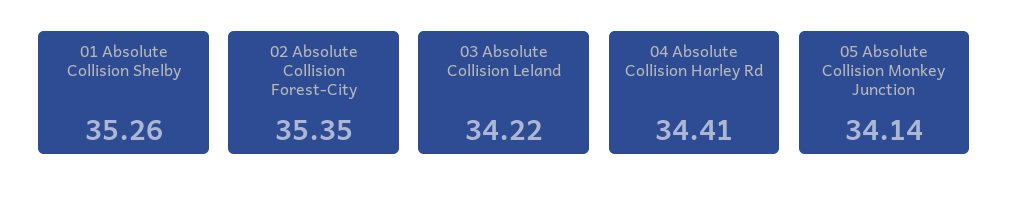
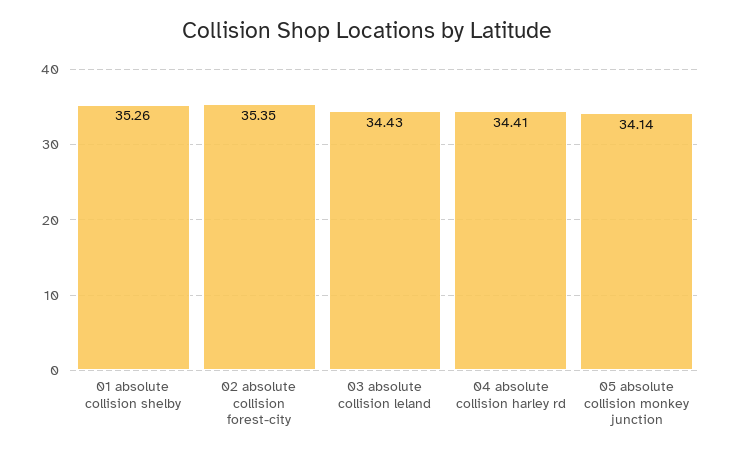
03 Absolute Collision Leland: 34.22 -> 34.43

